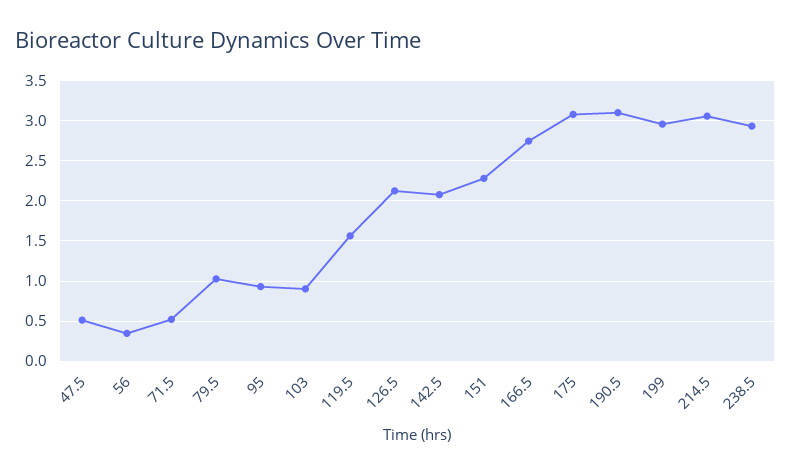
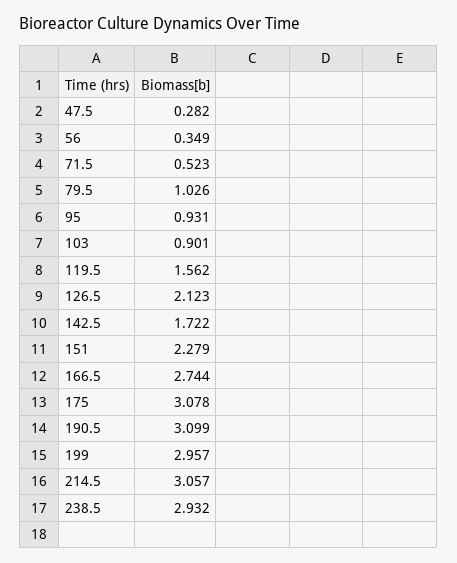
47.5: 0.5 -> 0.282
142.5: 2.1 -> 1.722

